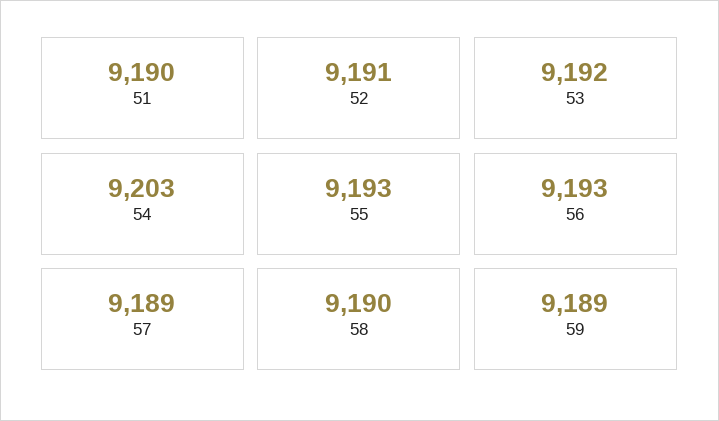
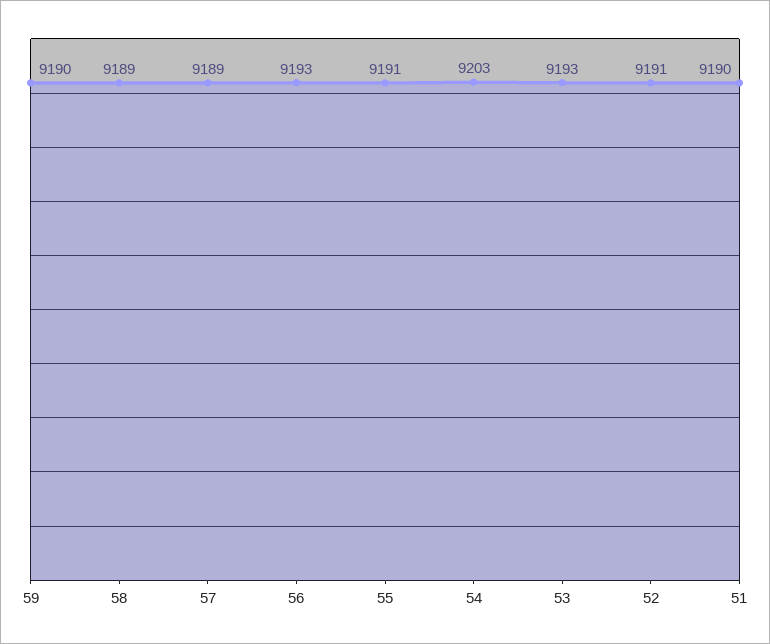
53: 9192 -> 9193
55: 9193 -> 9191
58: 9190 -> 9189
59: 9189 -> 9190

